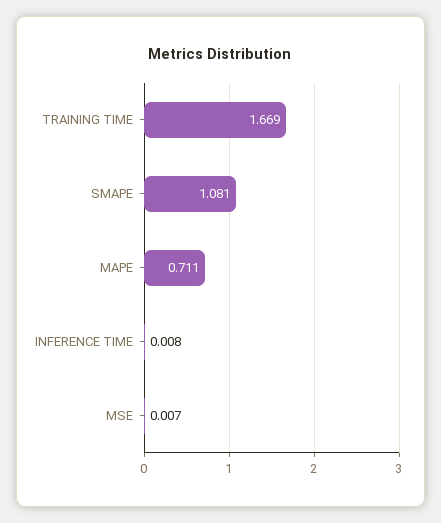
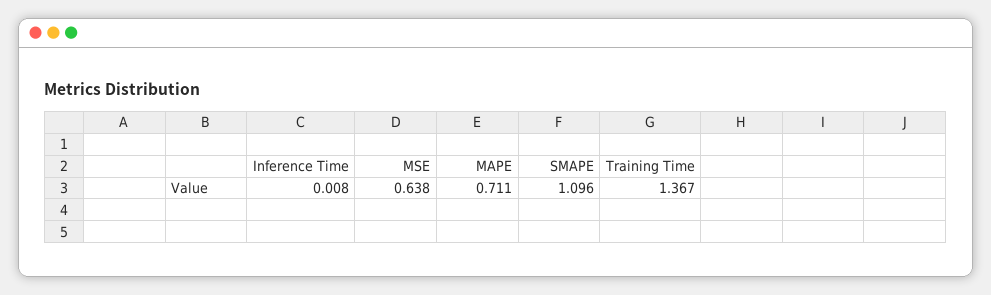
TRAINING TIME: 1.669 -> 1.367
SMAPE: 1.081 -> 1.096
MSE: 0.007 -> 0.638

